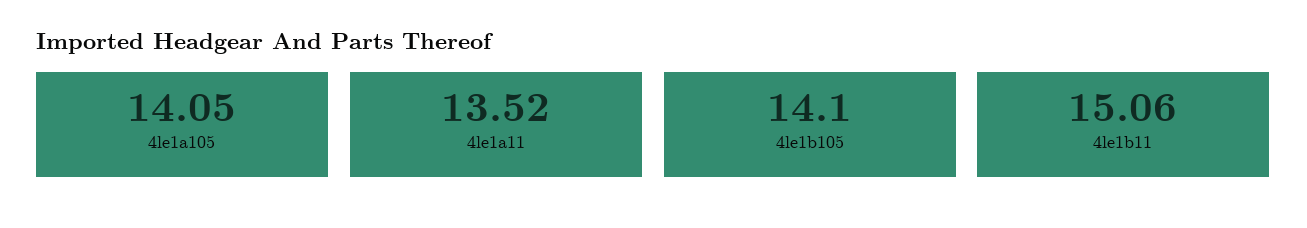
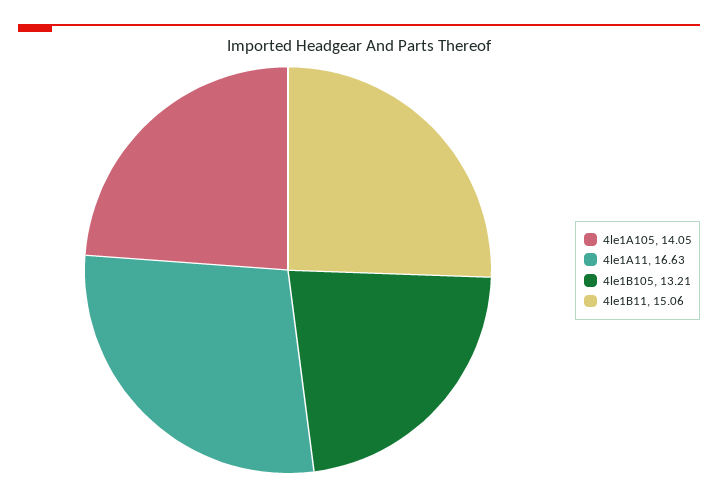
4le1a11: 13.52 -> 16.63
4le1b105: 14.1 -> 13.21

